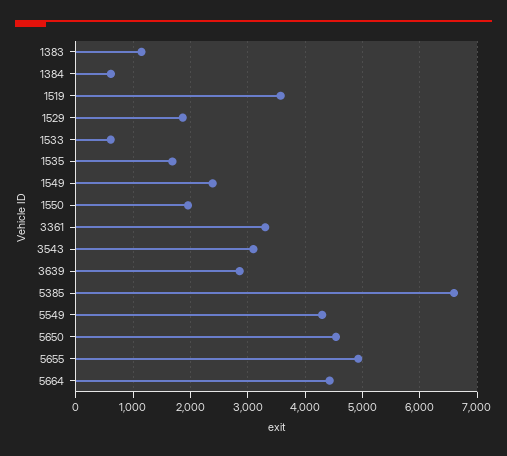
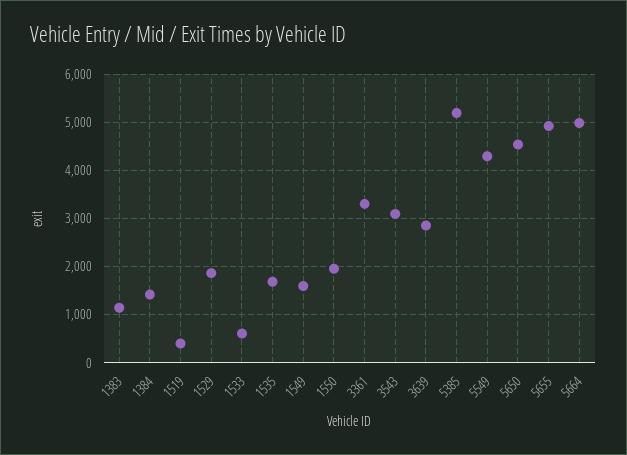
1384: 600 -> 1400
1519: 3600 -> 400
1549: 2400 -> 1600
5385: 6600 -> 5200
5664: 4400 -> 5000

